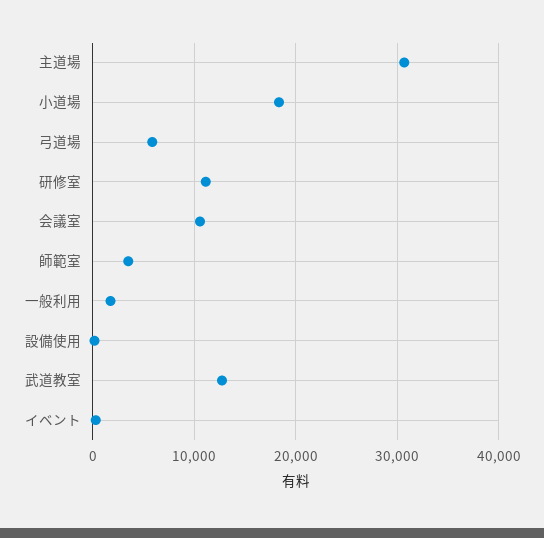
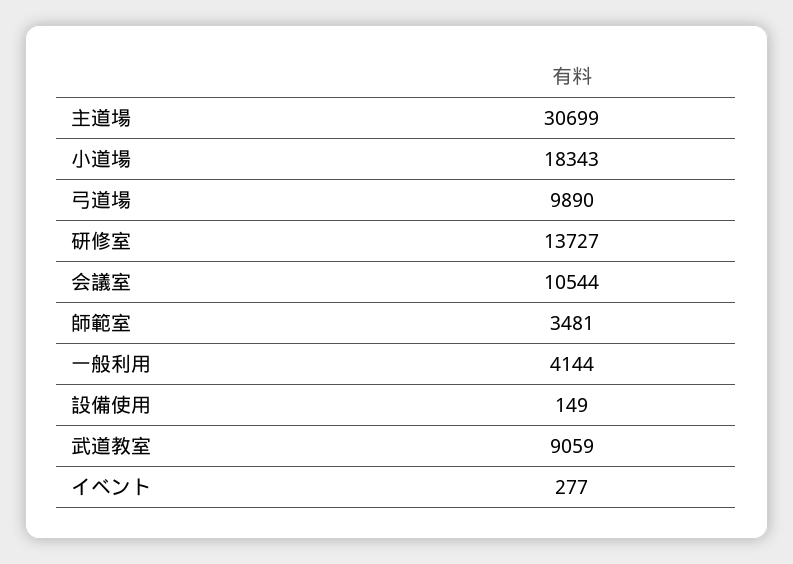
弓道場: 6000 -> 9890
研修室: 11000 -> 13727
一般利用: 2000 -> 4144
武道教室: 13000 -> 9059

